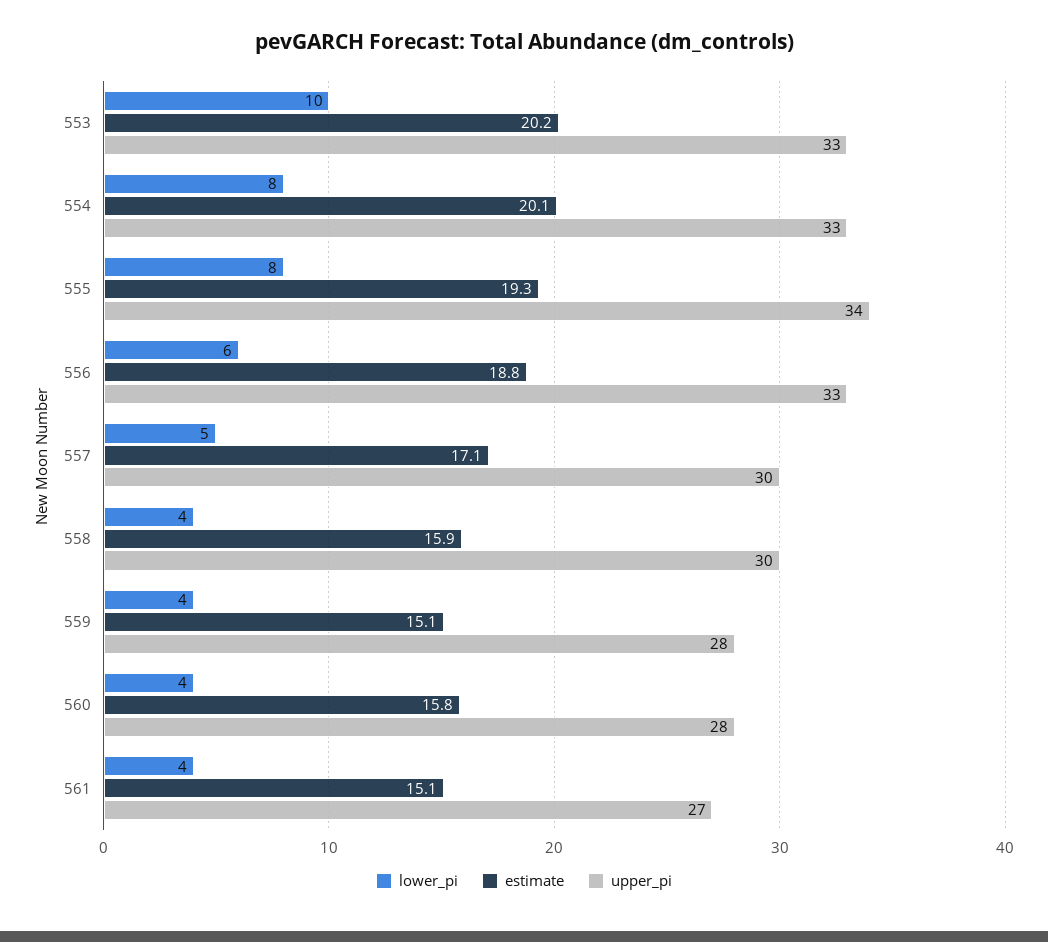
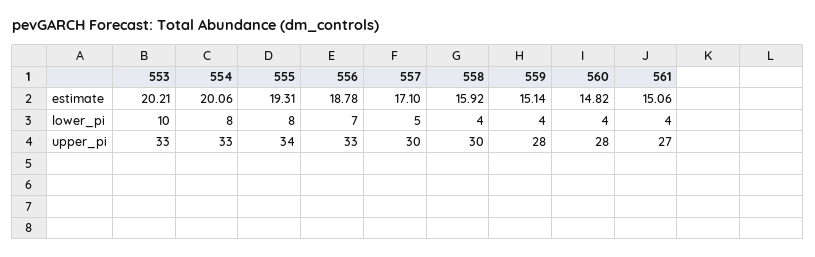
lower_pi, 556: 6 -> 7
estimate, 560: 15.8 -> 14.82

